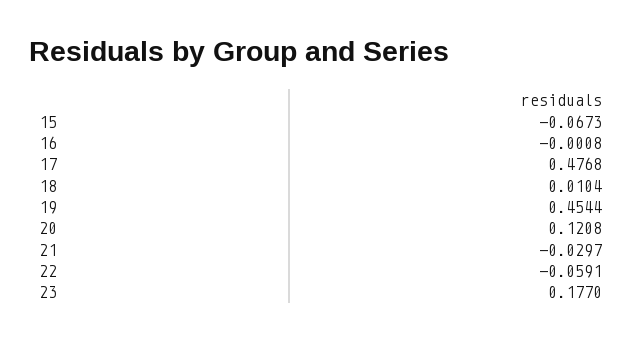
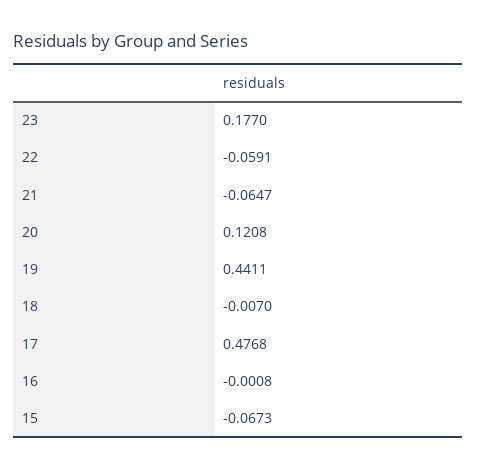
18: 0.0104 -> -0.007
19: 0.4544 -> 0.4411
21: -0.0297 -> -0.0647

